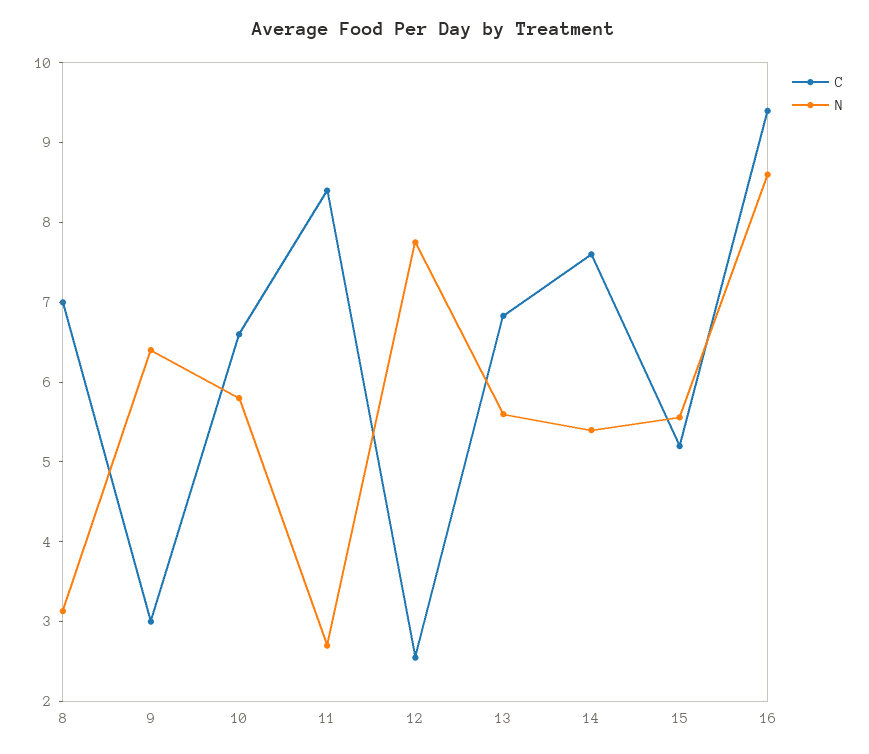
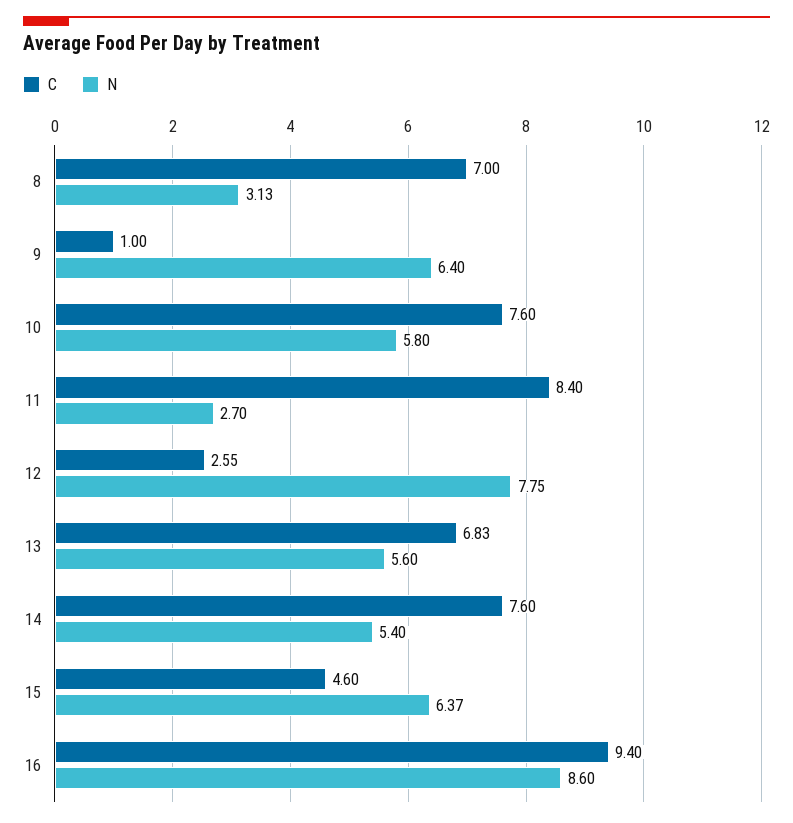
C, 9: 3 -> 1
C, 10: 6.6 -> 7.6
C, 15: 5.2 -> 4.6
N, 15: 5.6 -> 6.37

